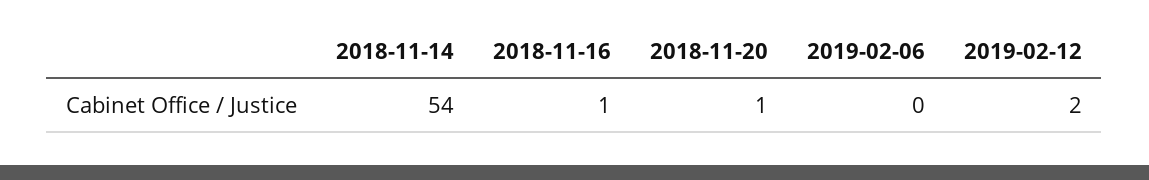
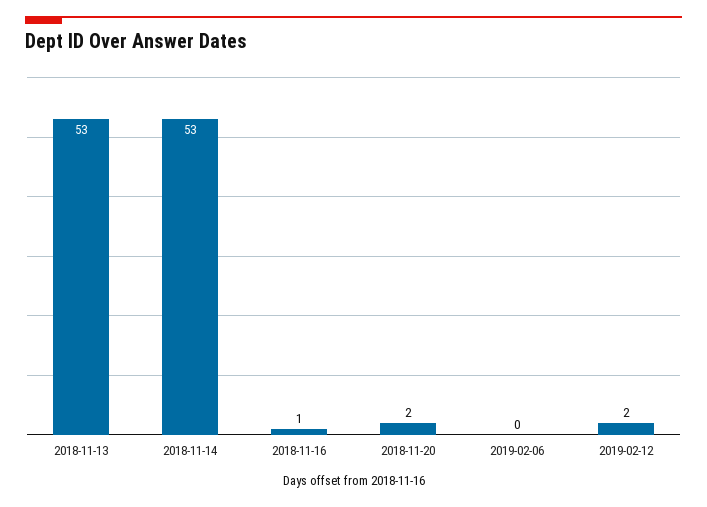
2018-11-14: 54 -> 53
2018-11-20: 1 -> 2
2018-11-13: none -> 53

